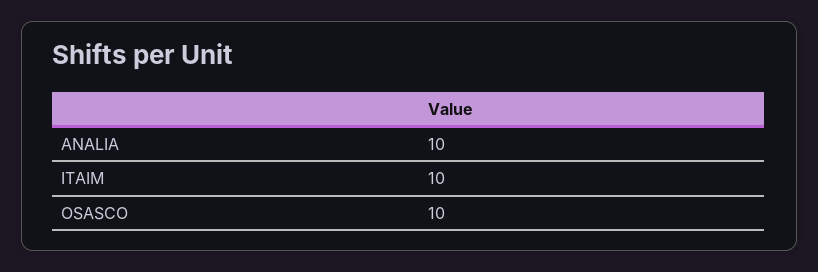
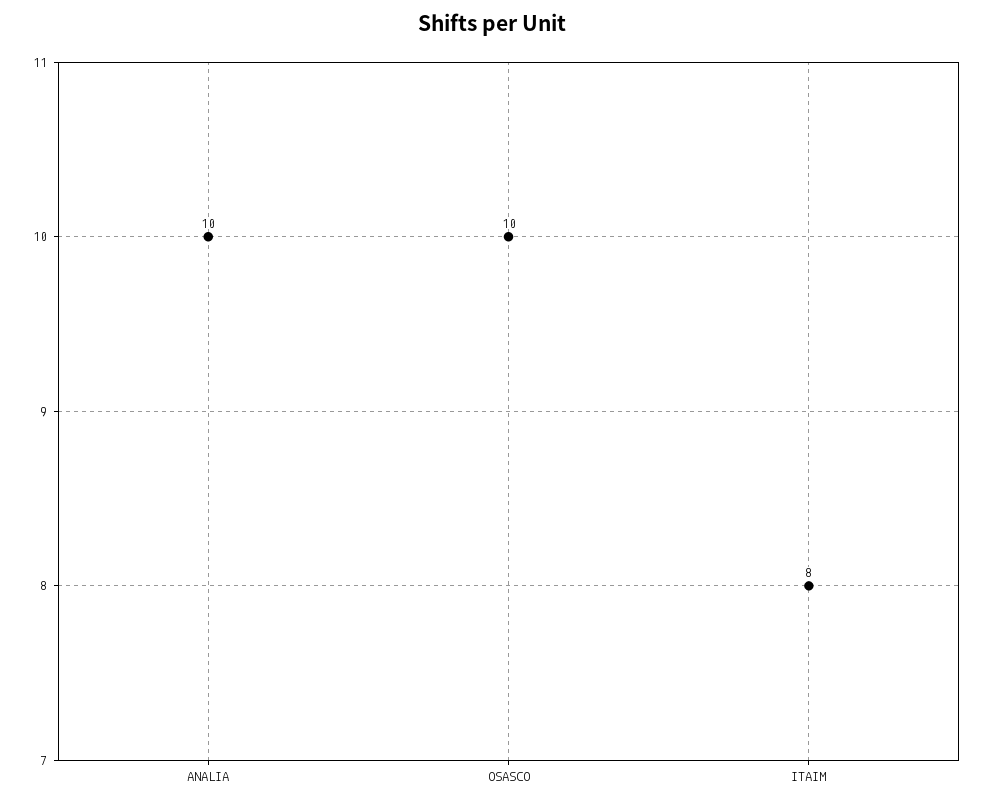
ITAIM: 10 -> 8

